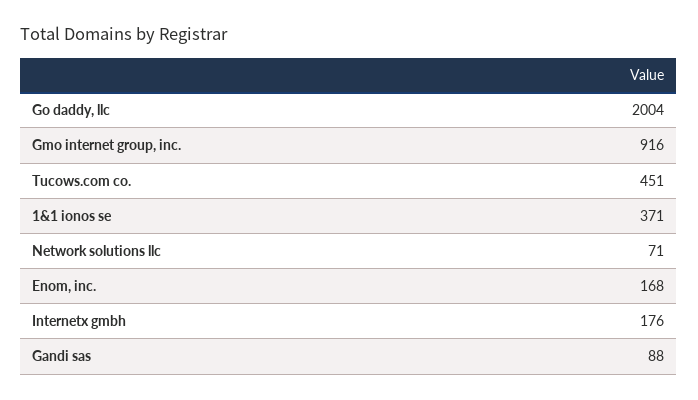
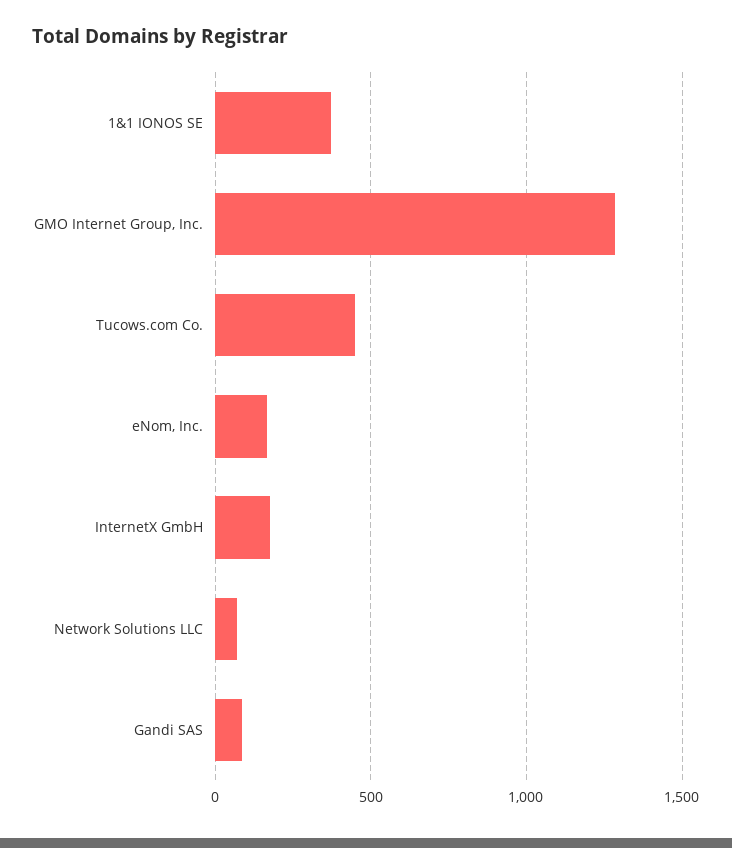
Go daddy, llc: 2004 -> none
Gmo internet group, inc.: 916 -> 1300

